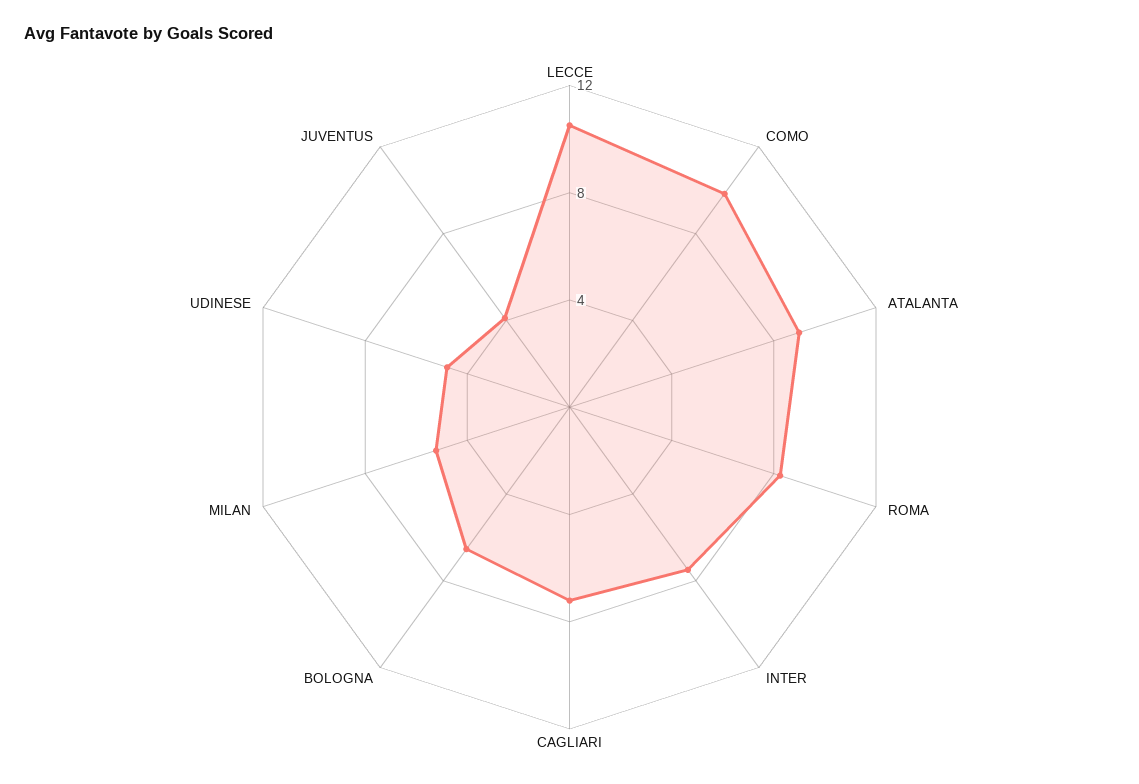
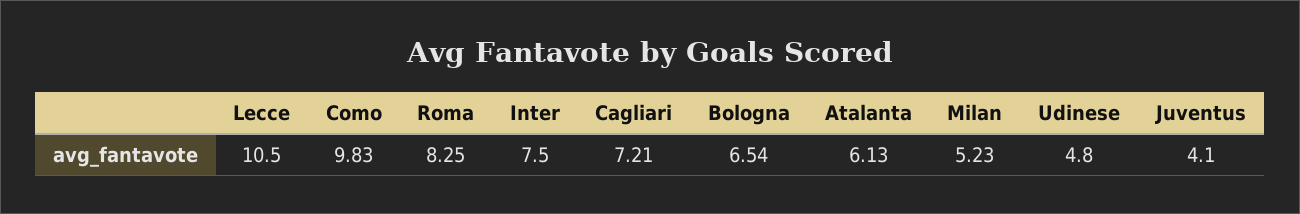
ATALANTA: 9 -> 6.13

